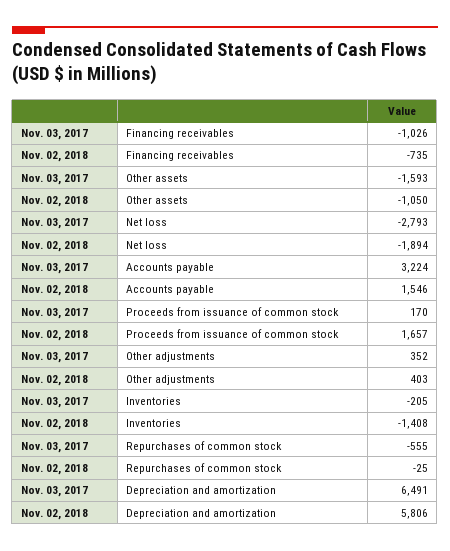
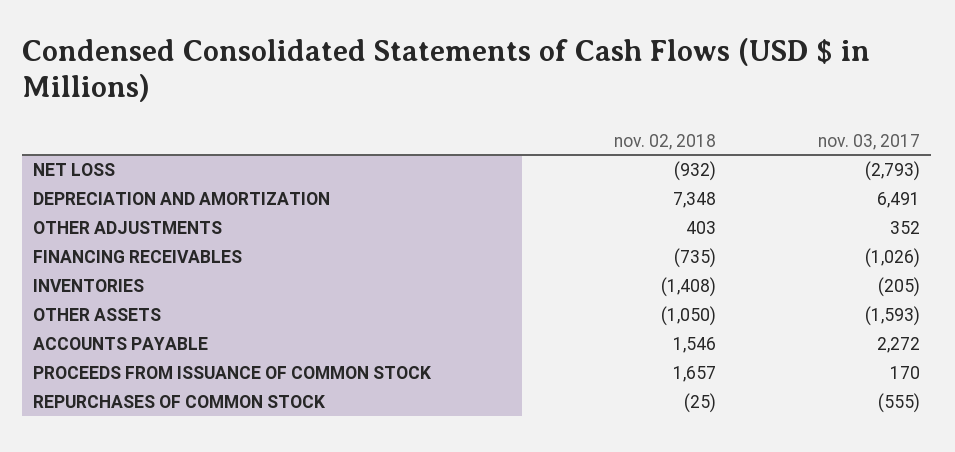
Nov. 02, 2018, Net loss: -1894 -> -932
Nov. 03, 2017, Accounts payable: 3224 -> 2272
Nov. 02, 2018, Depreciation and amortization: 5806 -> 7348

